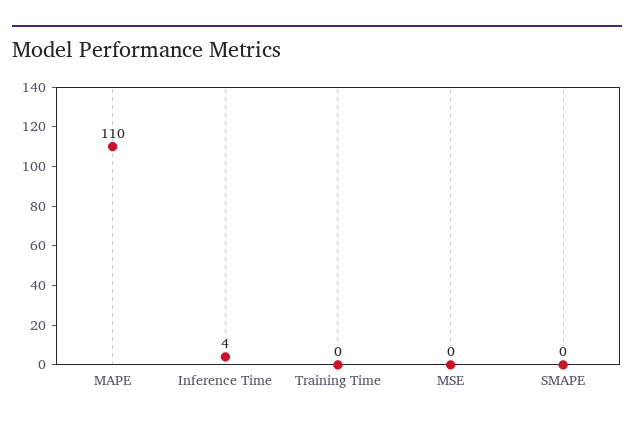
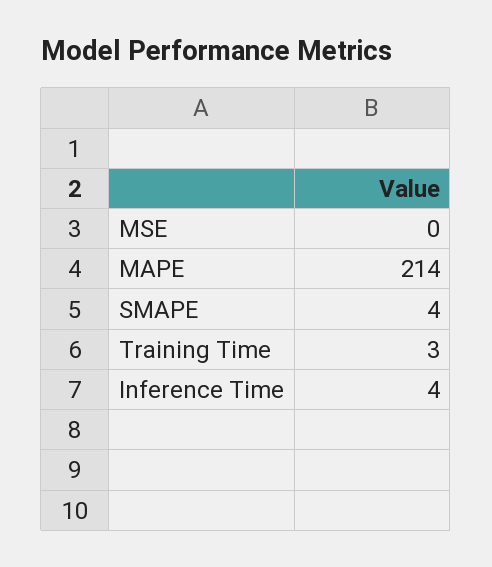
MAPE: 110 -> 214
Training Time: 0 -> 3
SMAPE: 0 -> 4

